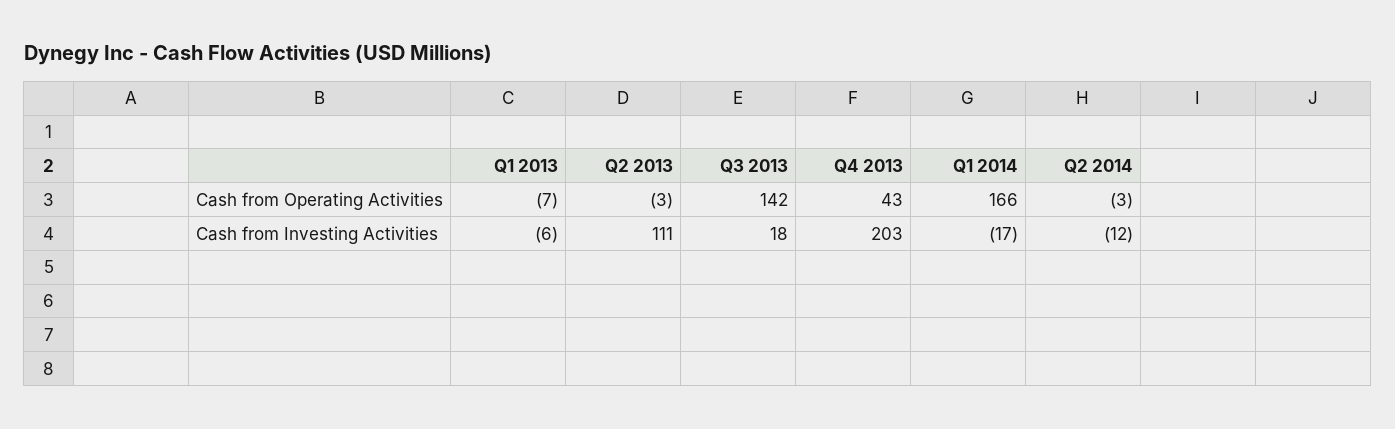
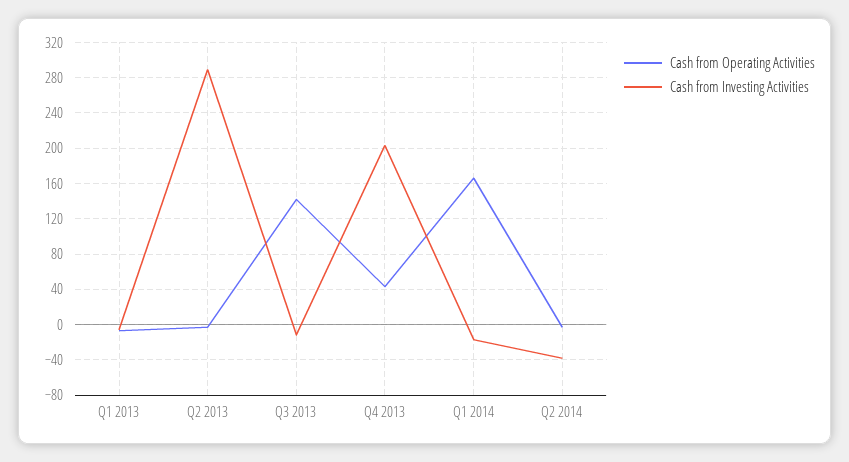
Cash from Investing Activities, Q2 2013: 111 -> 290
Cash from Investing Activities, Q3 2013: 18 -> -10
Cash from Investing Activities, Q2 2014: -12 -> -40

